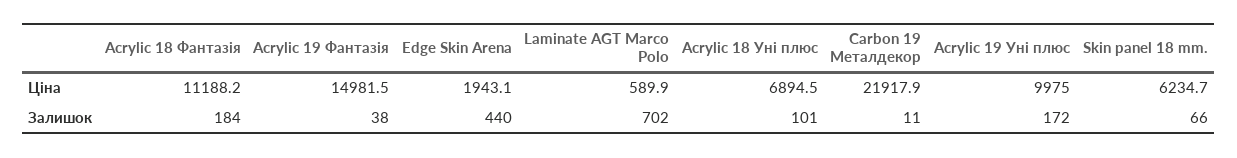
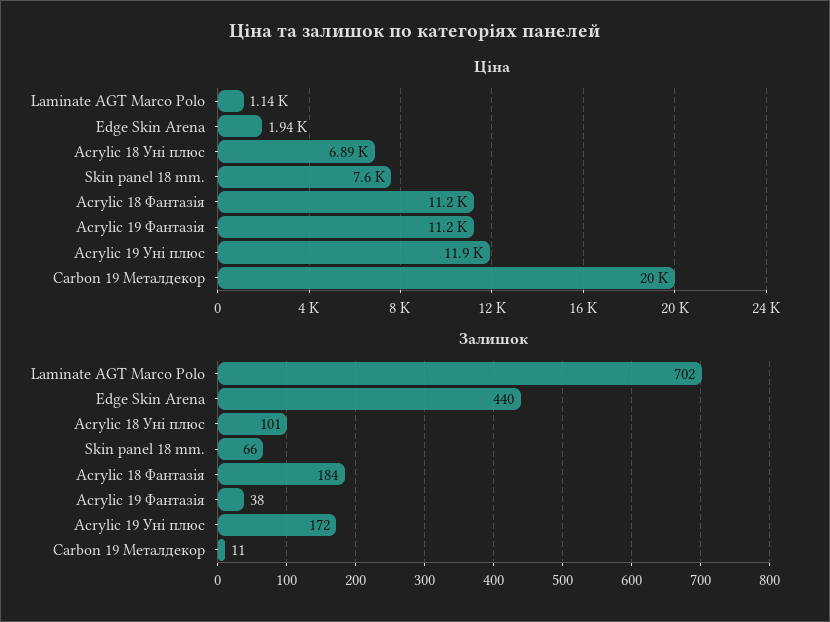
Ціна, Acrylic 19 Фантазія: 14981.5 -> 11200
Ціна, Laminate AGT Marco Polo: 589.9 -> 1140
Ціна, Carbon 19 Металдекор: 21917.9 -> 20000
Ціна, Acrylic 19 Уні плюс: 9975 -> 11900
Ціна, Skin panel 18 mm.: 6234.7 -> 7600

